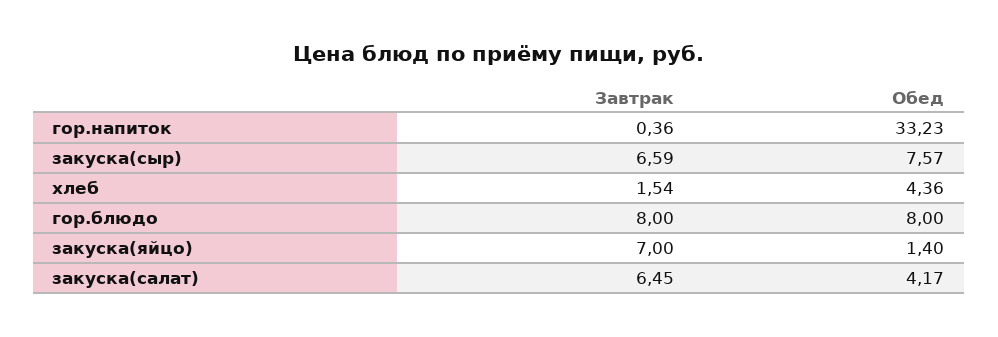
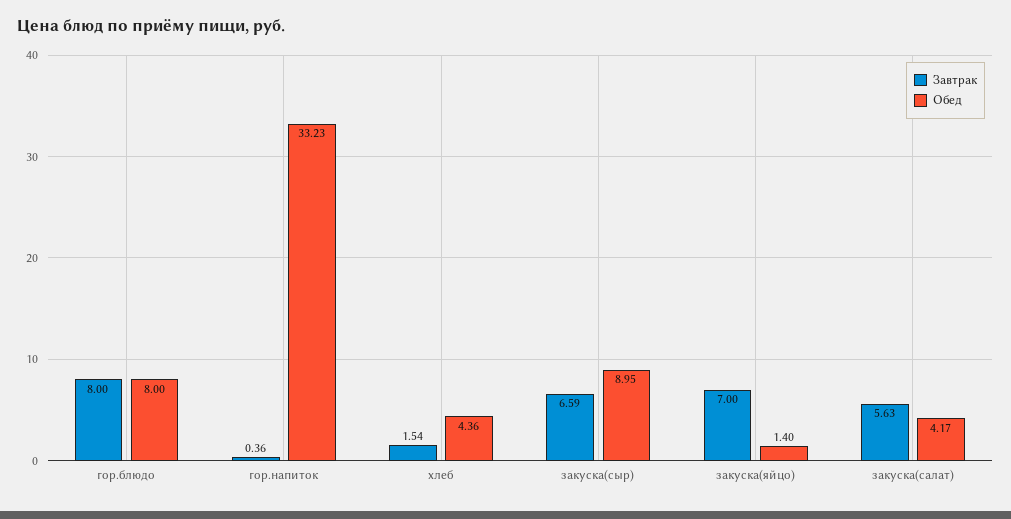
Обед, закуска(сыр): 7.57 -> 8.95
Завтрак, закуска(салат): 6.45 -> 5.63

